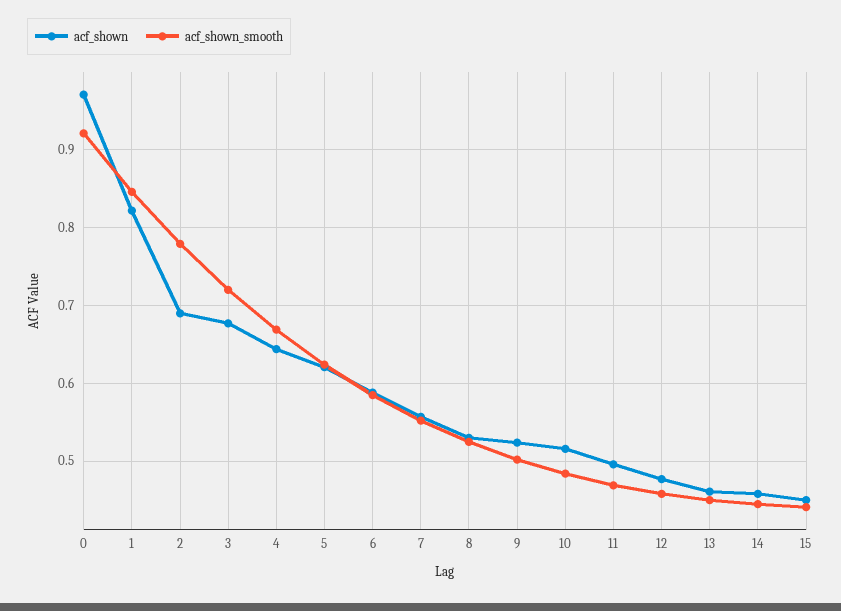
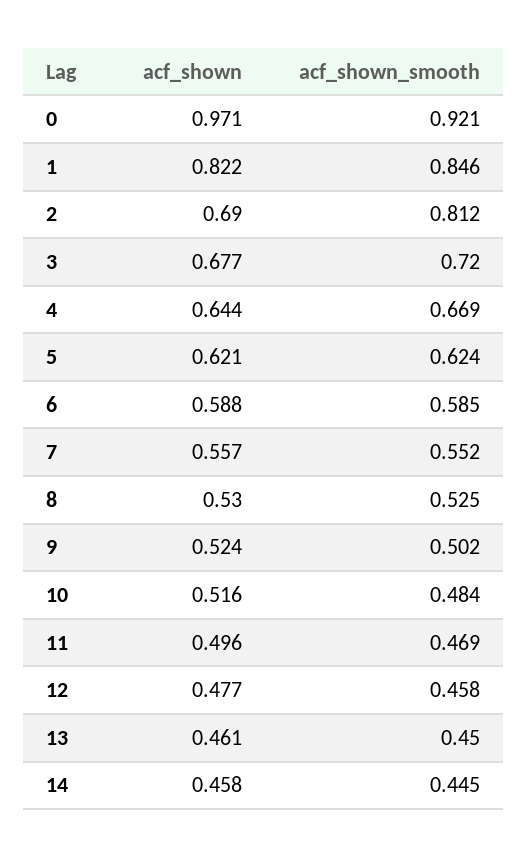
acf_shown_smooth, 2: 0.78 -> 0.812
acf_shown, 15: 0.45 -> none
acf_shown_smooth, 15: 0.44 -> none

